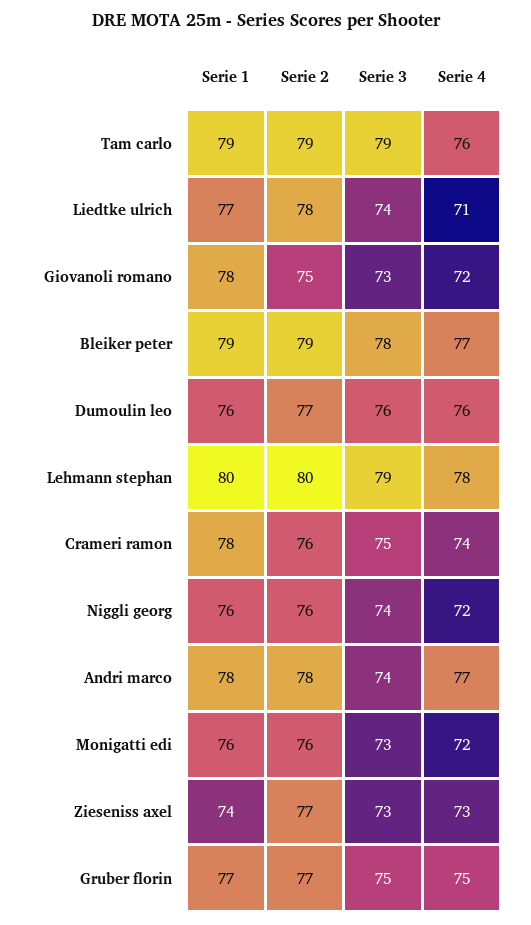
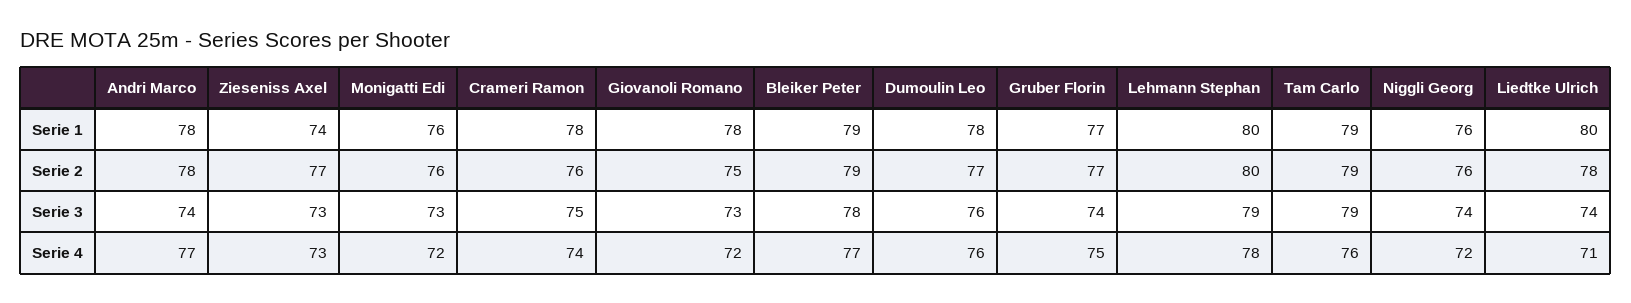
Serie 1, Liedtke ulrich: 77 -> 80
Serie 1, Dumoulin leo: 76 -> 78
Serie 3, Gruber florin: 75 -> 74

